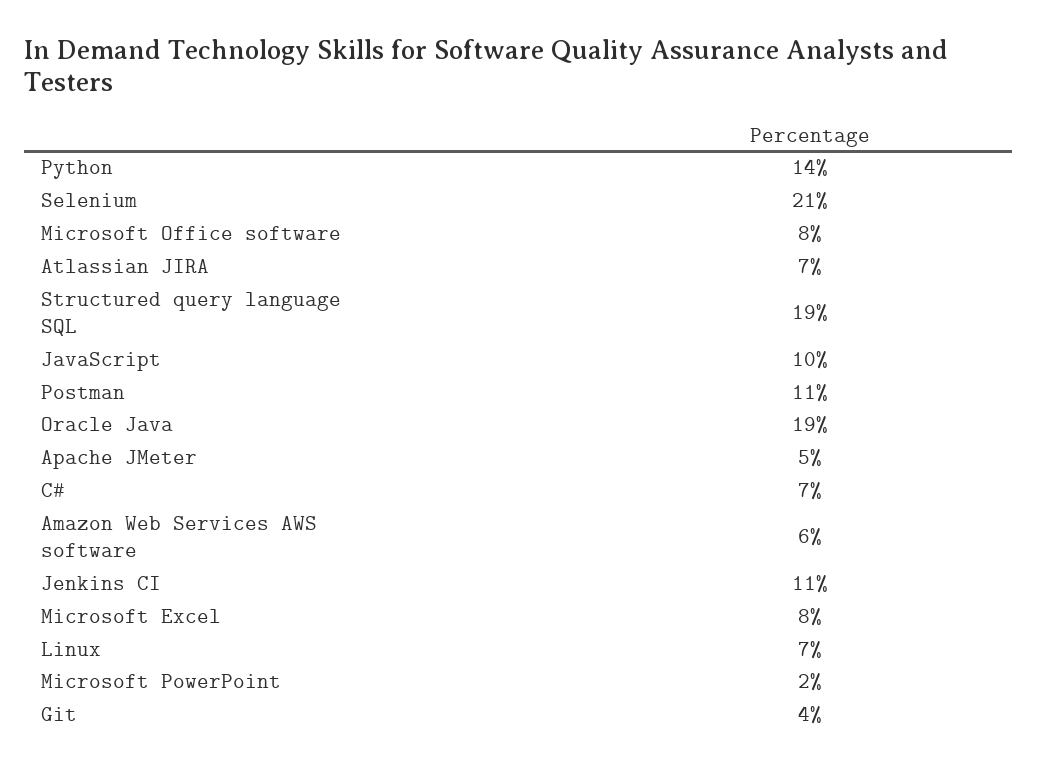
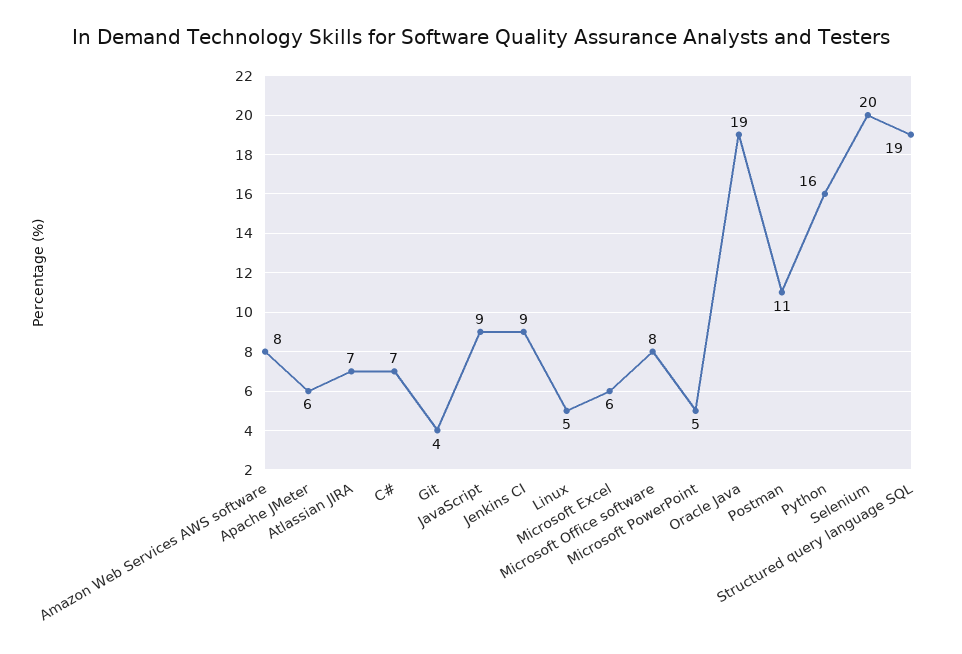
Python: 14 -> 16
Selenium: 21 -> 20
JavaScript: 10 -> 9
Apache JMeter: 5 -> 6
Amazon Web Services AWS software: 6 -> 8
Jenkins CI: 11 -> 9
Microsoft Excel: 8 -> 6
Linux: 7 -> 5
Microsoft PowerPoint: 2 -> 5

